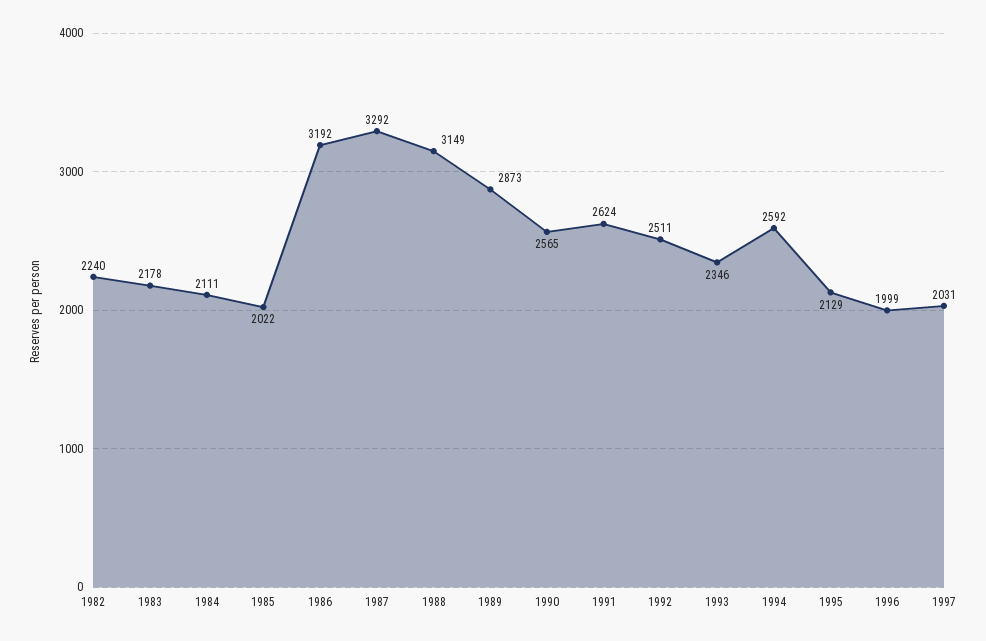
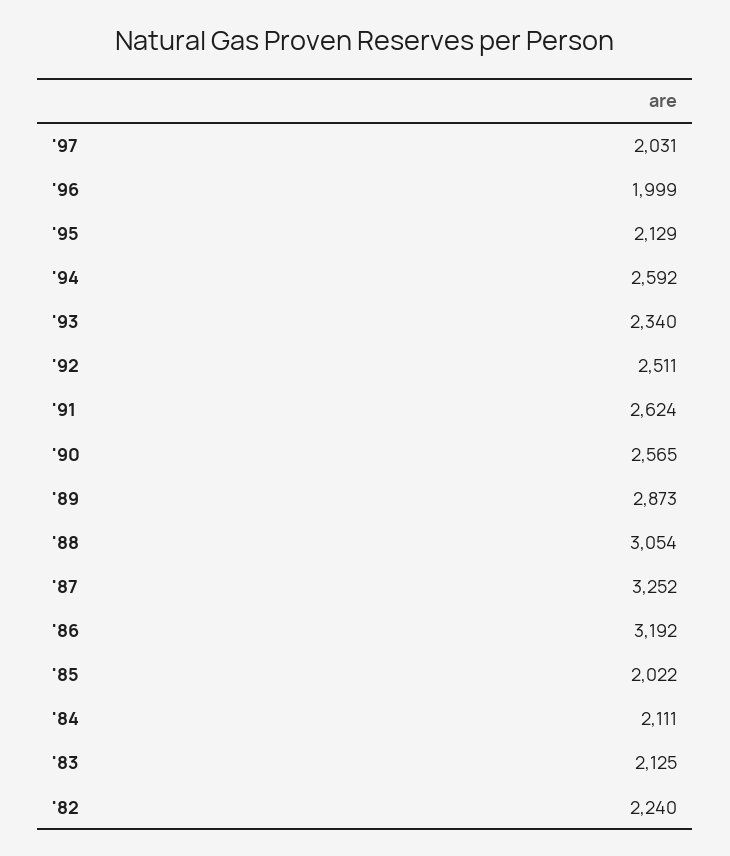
1983: 2178 -> 2125
1987: 3292 -> 3252
1988: 3149 -> 3054
1993: 2346 -> 2340

